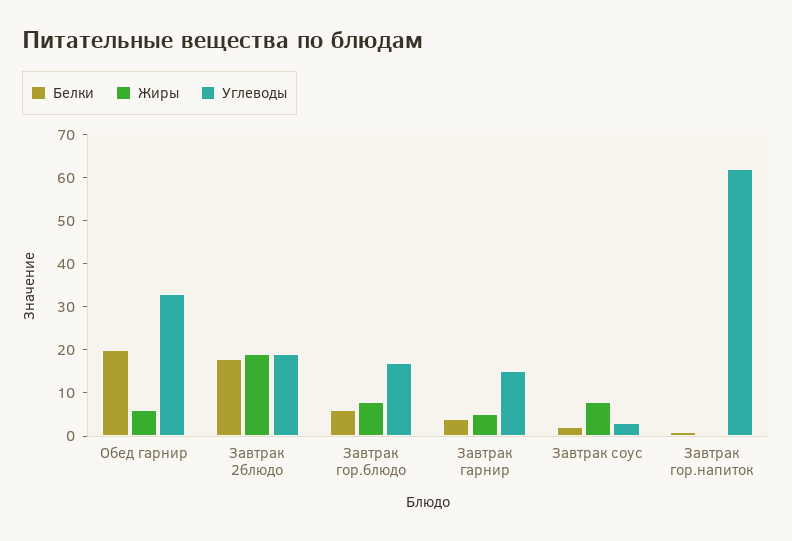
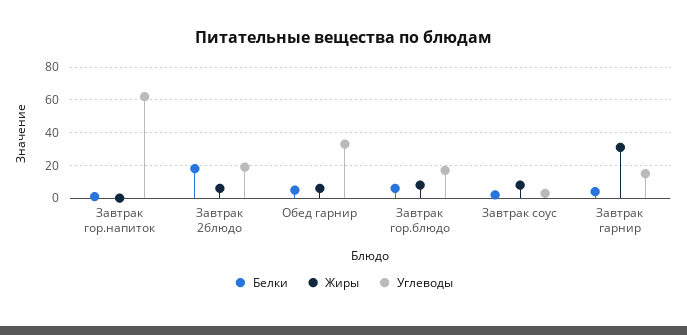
Белки, Обед гарнир: 20 -> 5
Жиры, Завтрак 2блюдо: 20 -> 5
Жиры, Завтрак гарнир: 5 -> 30

